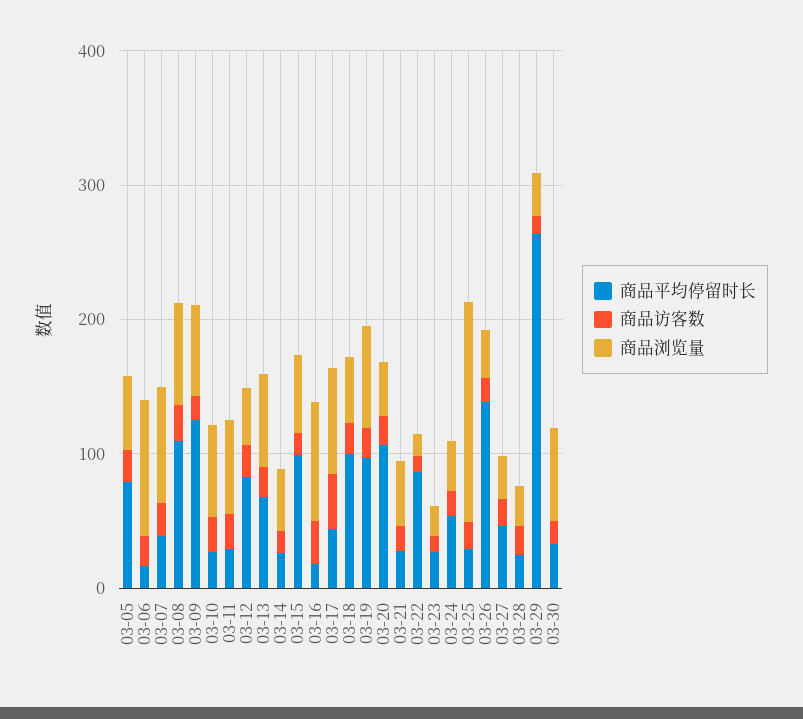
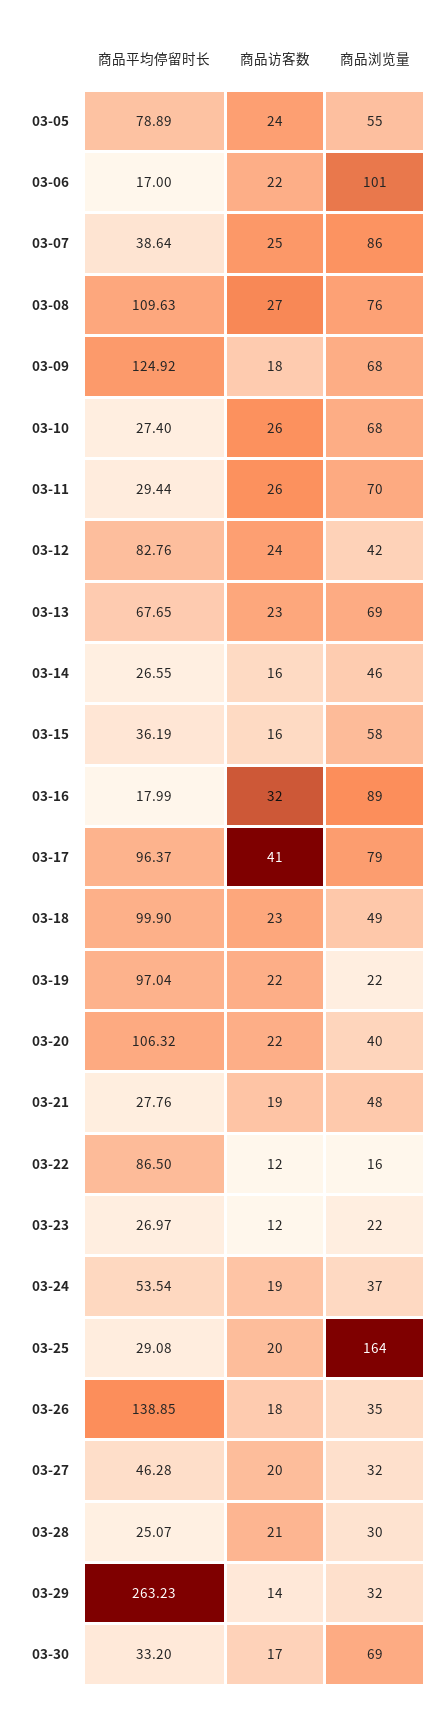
商品平均停留时长, 03-15: 100 -> 36.19
商品平均停留时长, 03-17: 40 -> 96.37
商品浏览量, 03-19: 80 -> 22

